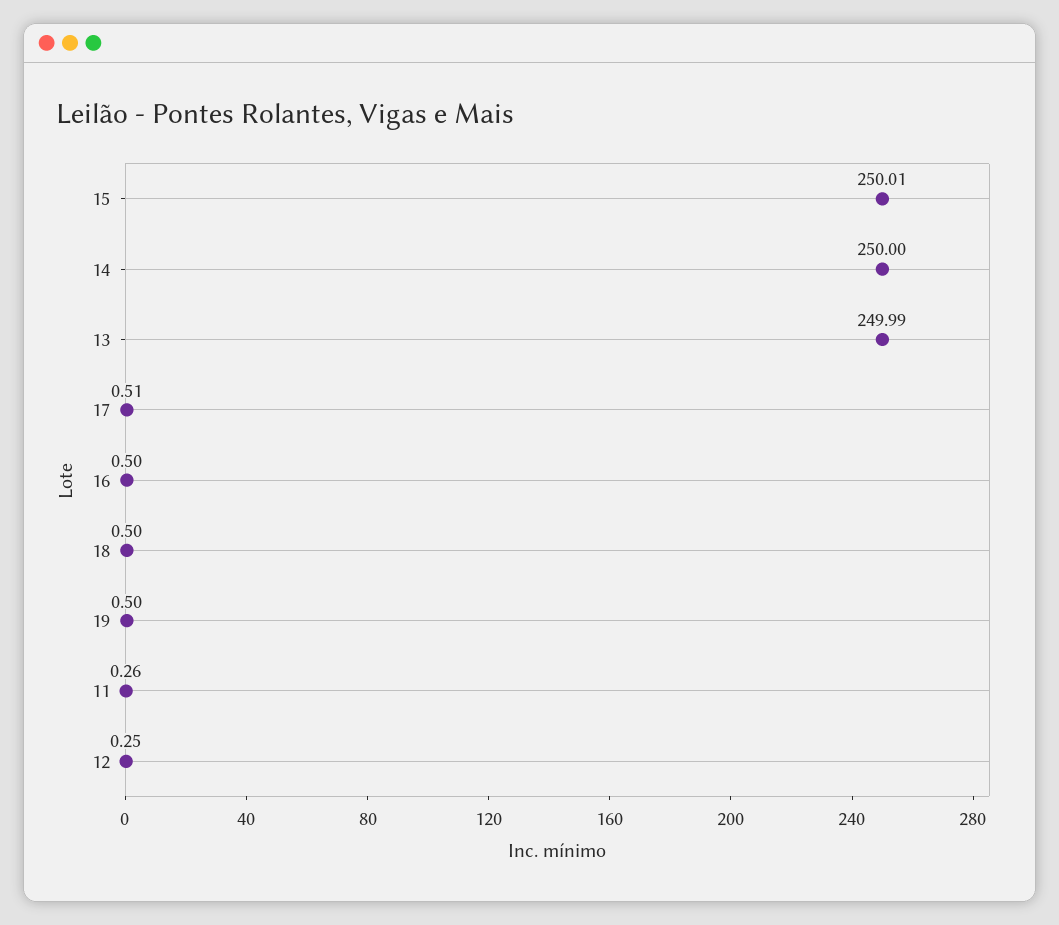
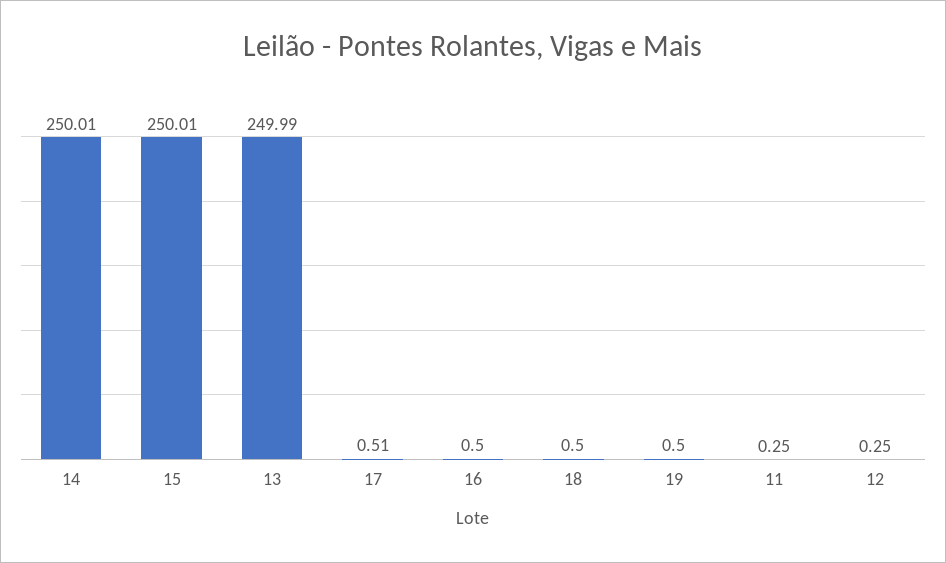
14: 250 -> 250.01
11: 0.26 -> 0.25

